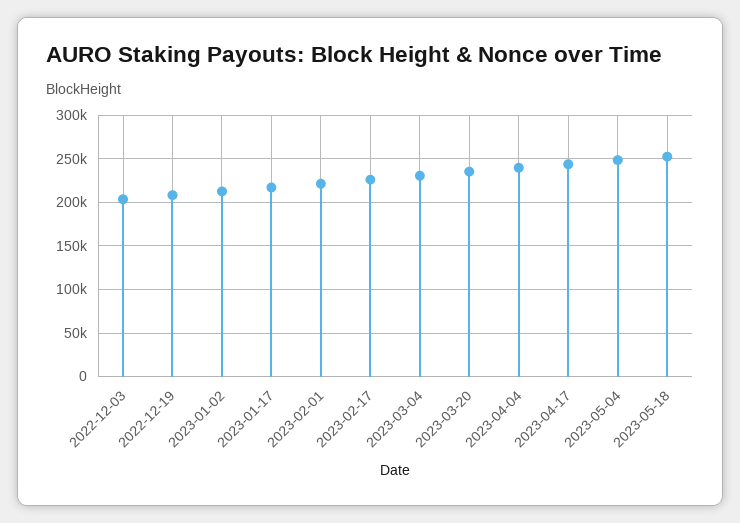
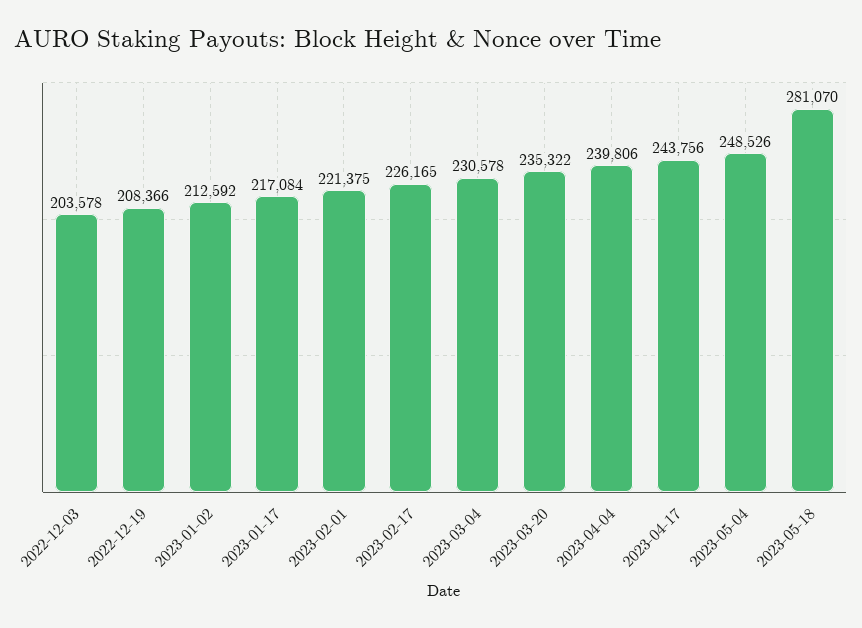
2023-05-18: 250000 -> 281070

